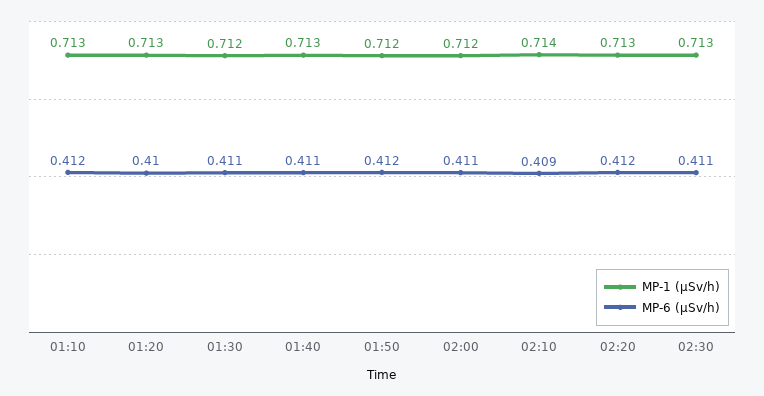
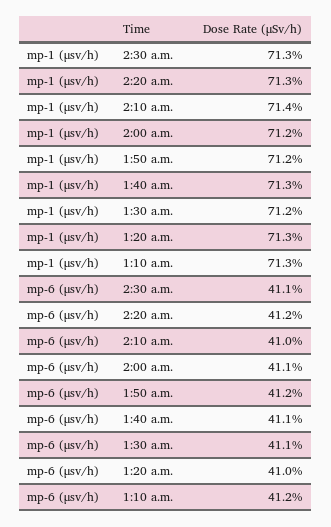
MP-6 (μSv/h), 02:10: 0.409 -> 0.41

